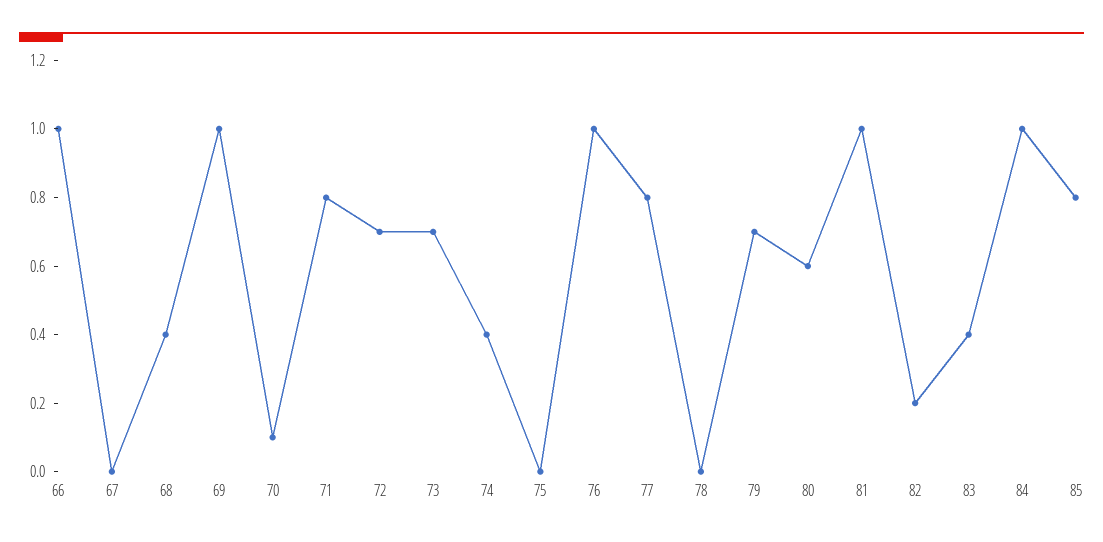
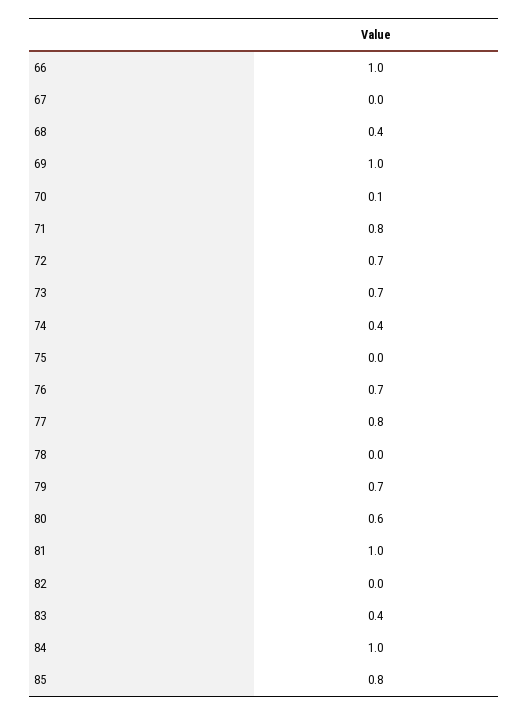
76: 1 -> 0.7
82: 0.2 -> 0

